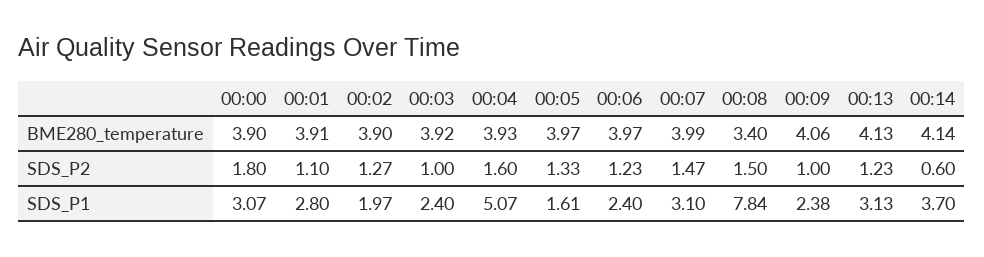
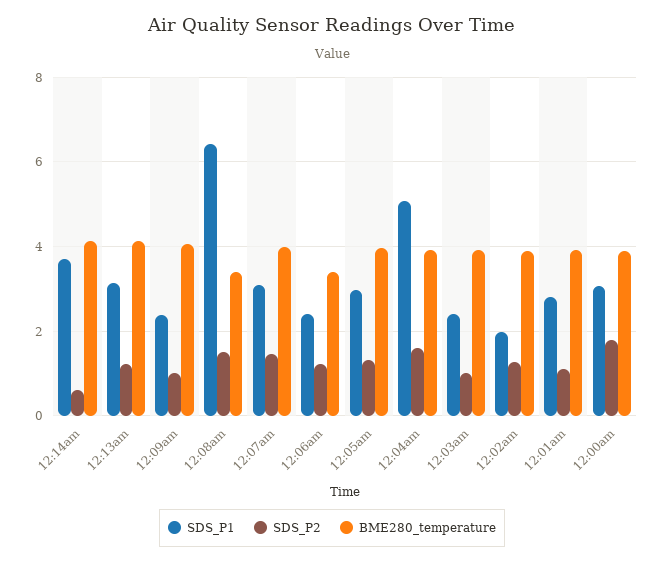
BME280_temperature, 00:06: 3.97 -> 3.4
SDS_P1, 00:05: 1.61 -> 3
SDS_P1, 00:08: 7.84 -> 6.4

